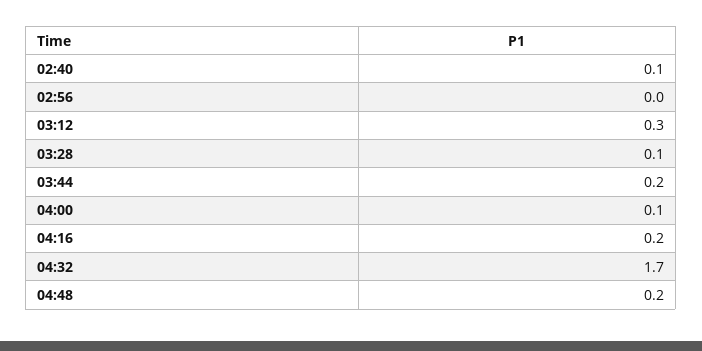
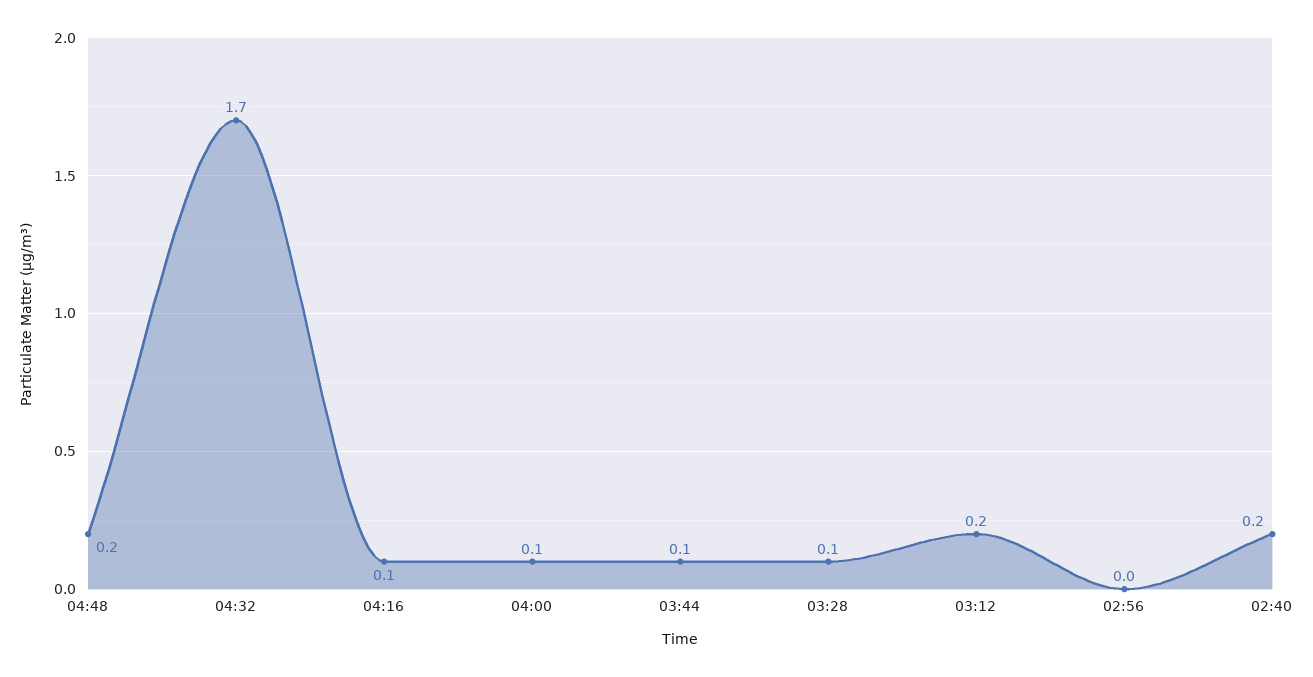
02:40: 0.1 -> 0.2
03:12: 0.3 -> 0.2
03:44: 0.2 -> 0.1
04:16: 0.2 -> 0.1

